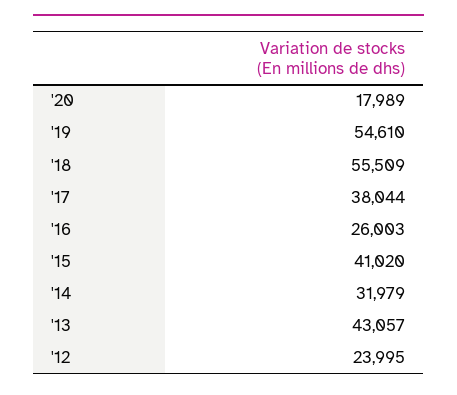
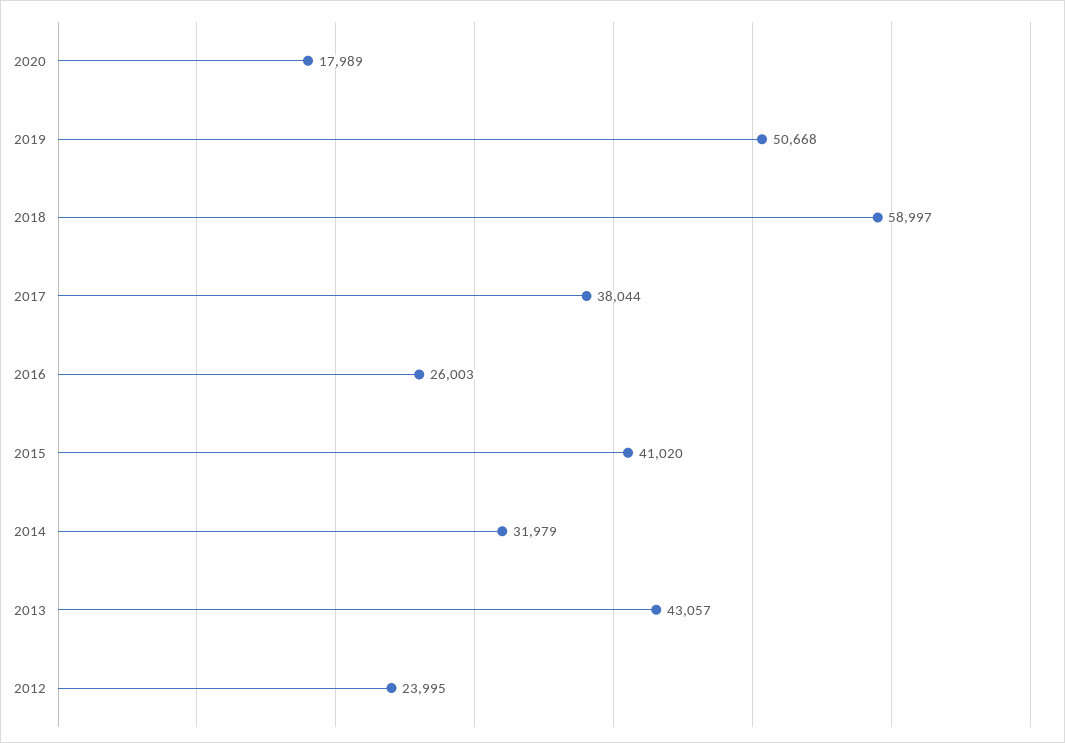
'19: 54610 -> 50668
'18: 55509 -> 58997

